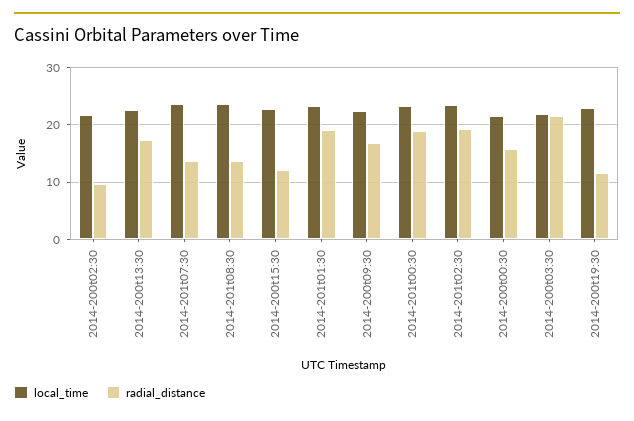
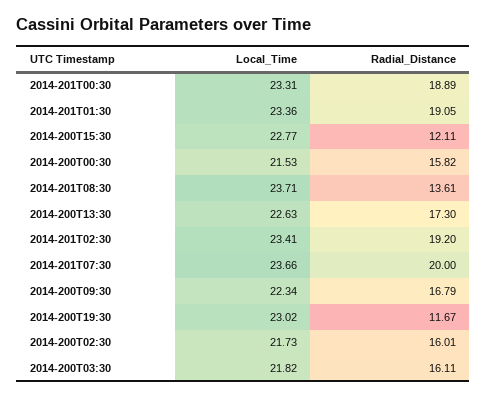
radial_distance, 2014-200t02:30: 10 -> 16.01
radial_distance, 2014-201t07:30: 14 -> 20
radial_distance, 2014-200t03:30: 22 -> 16.11

